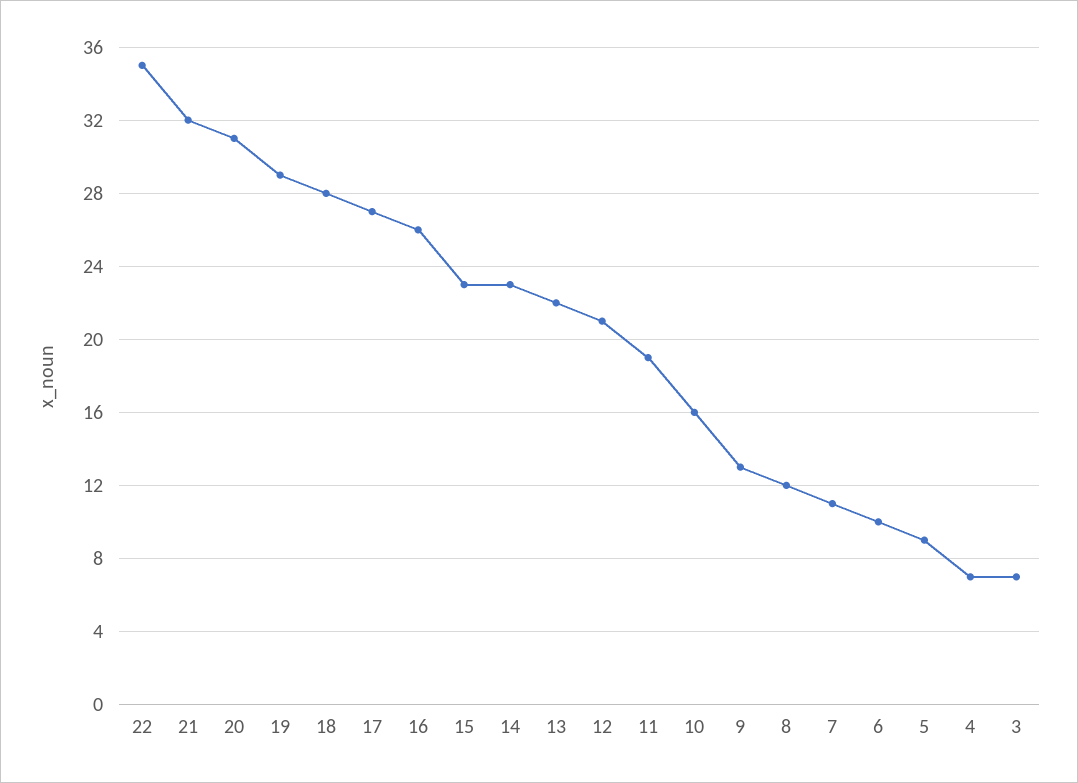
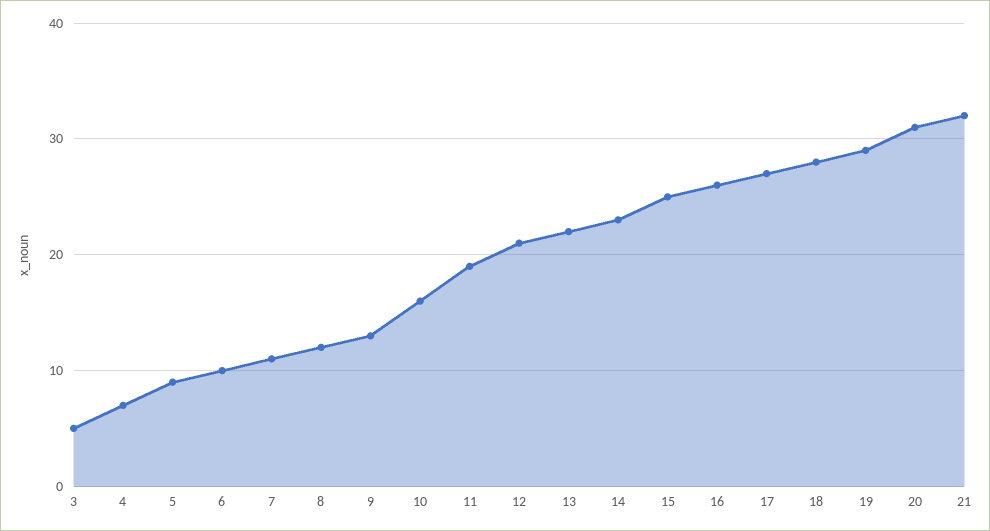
22: 35 -> none
15: 23 -> 25
3: 7 -> 5

